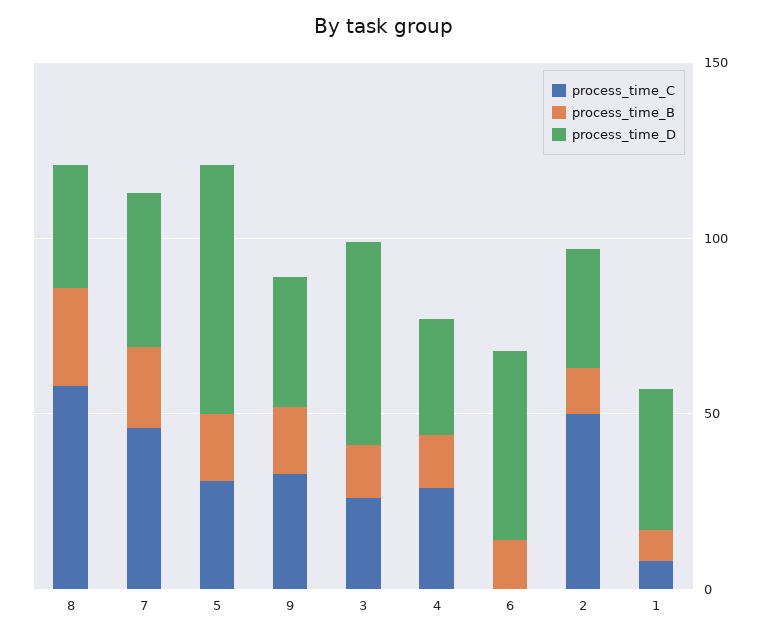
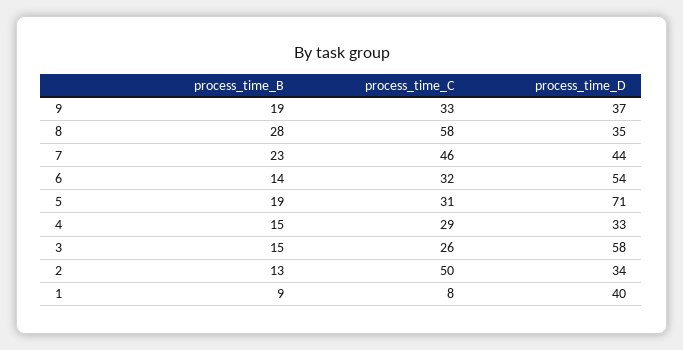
process_time_C, 6: 0 -> 32

